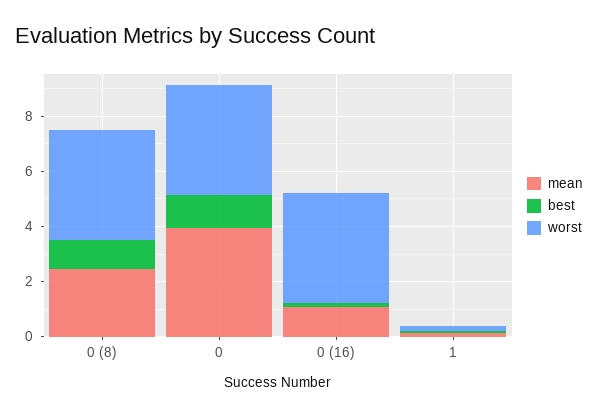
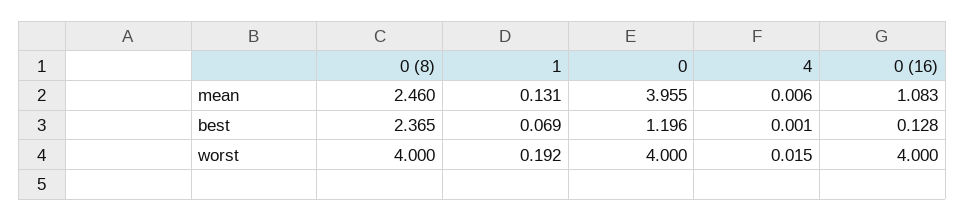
best, 0 (8): 1 -> 2.365
mean, 4: none -> 0.006
best, 4: none -> 0.001
worst, 4: none -> 0.015

